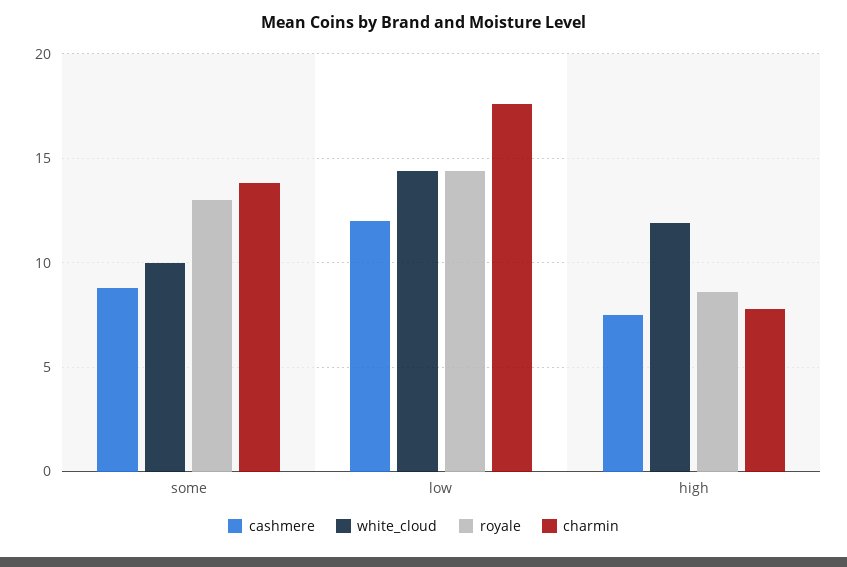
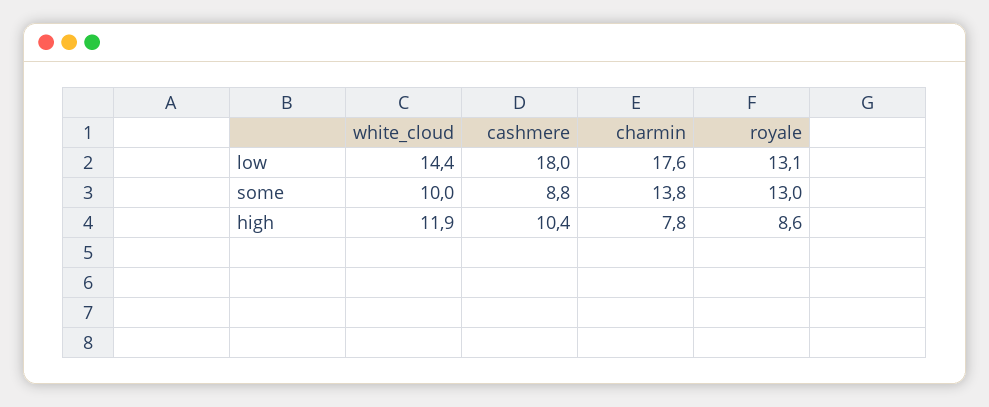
cashmere, low: 12 -> 18
royale, low: 14.5 -> 13.1
cashmere, high: 7.5 -> 10.4

